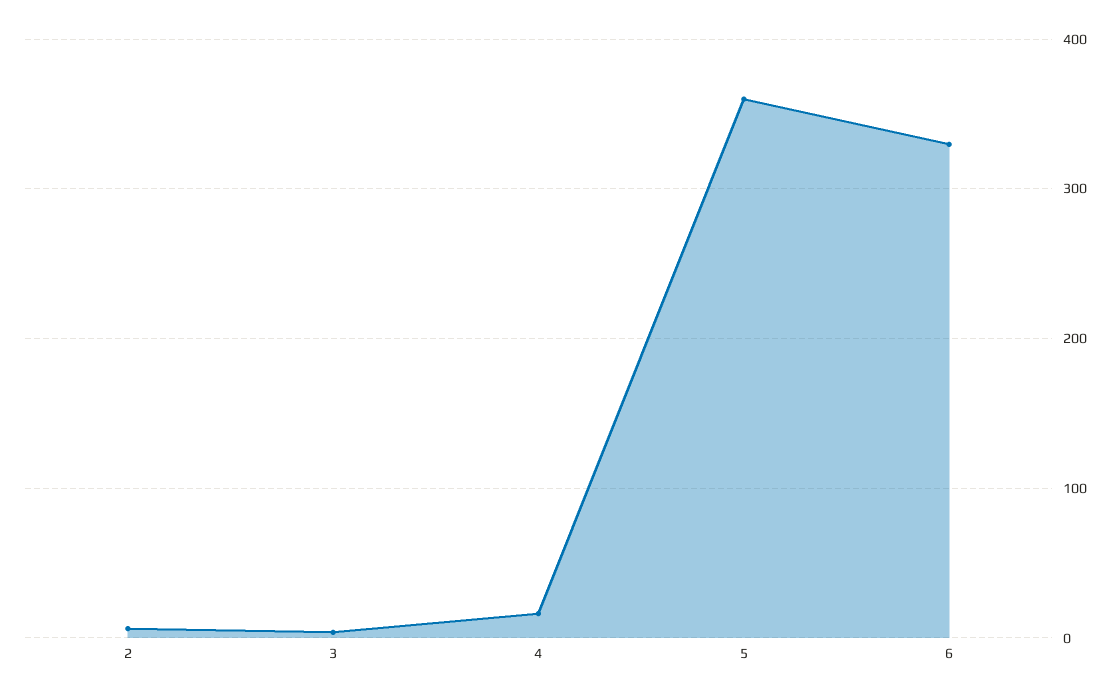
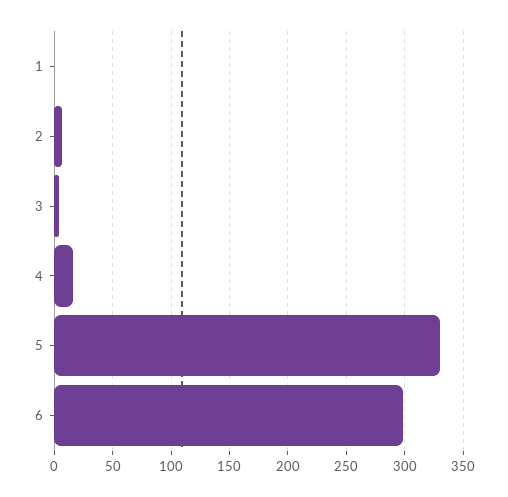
5: 360 -> 330
6: 330 -> 300
1: none -> 0

